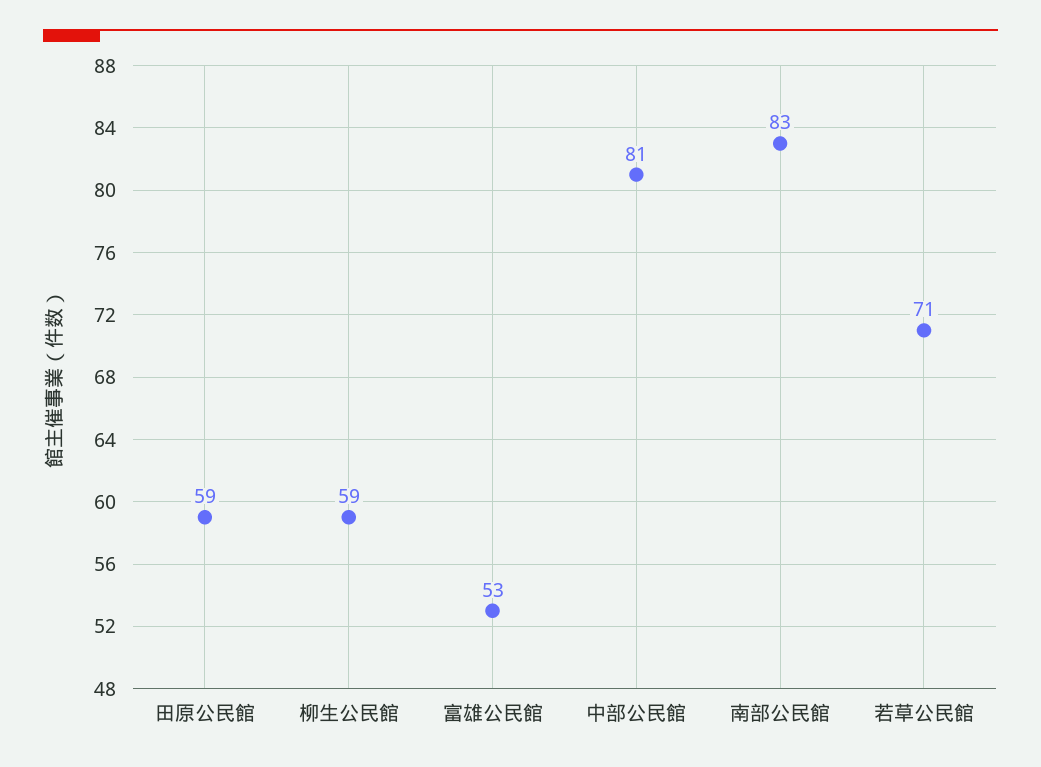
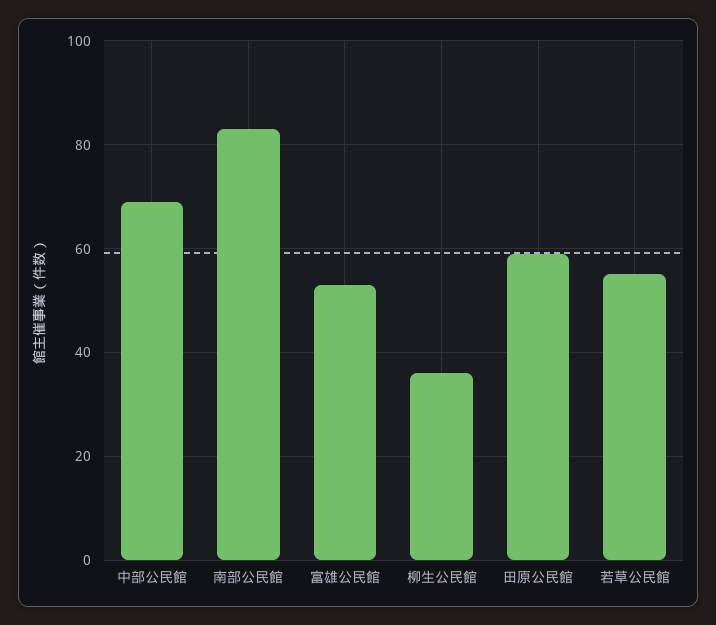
柳生公民館: 59 -> 35
中部公民館: 81 -> 70
若草公民館: 71 -> 55

